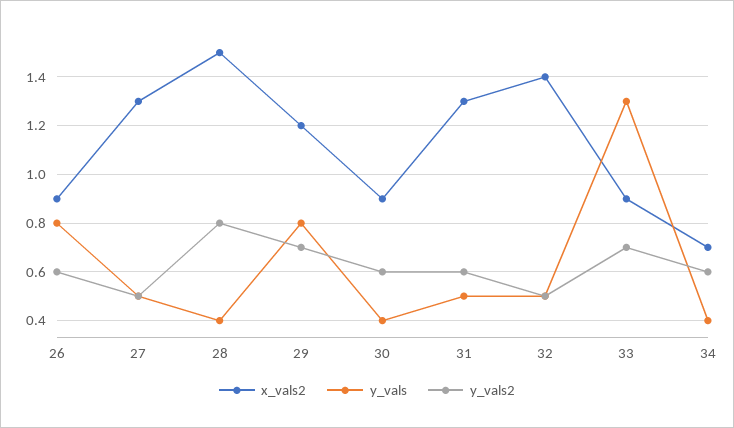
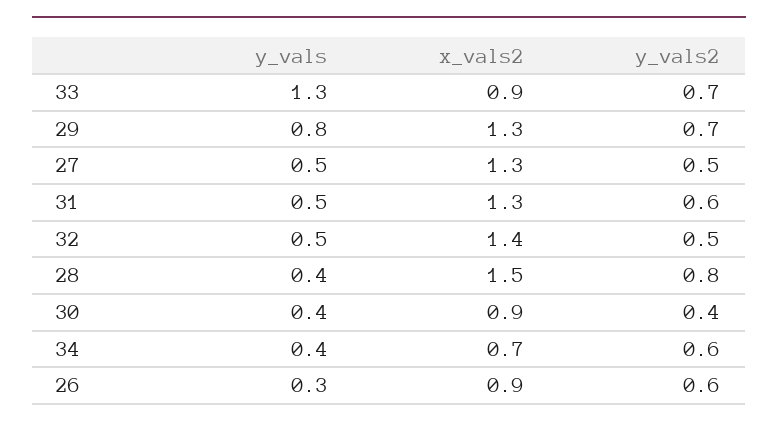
y_vals, 26: 0.8 -> 0.3
x_vals2, 29: 1.2 -> 1.3
y_vals2, 30: 0.6 -> 0.4

